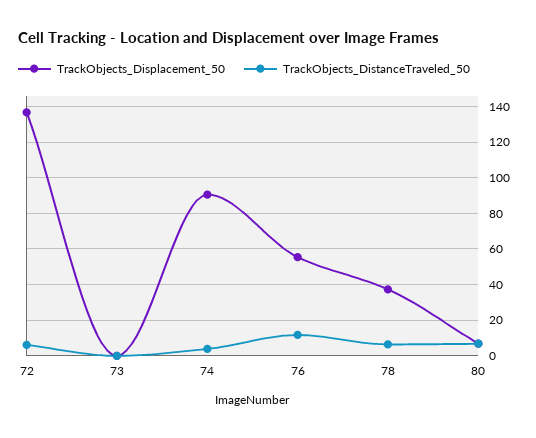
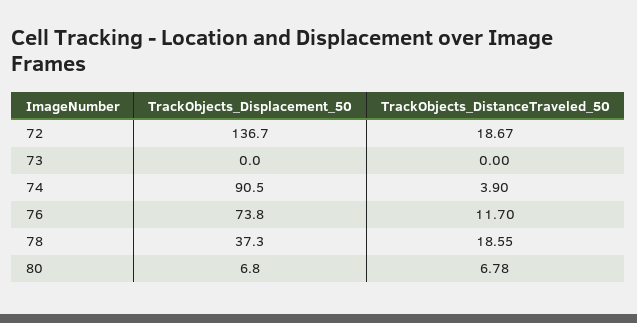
TrackObjects_DistanceTraveled_50, 72: 5 -> 18.67
TrackObjects_Displacement_50, 76: 55 -> 73.8
TrackObjects_DistanceTraveled_50, 78: 5 -> 18.55

